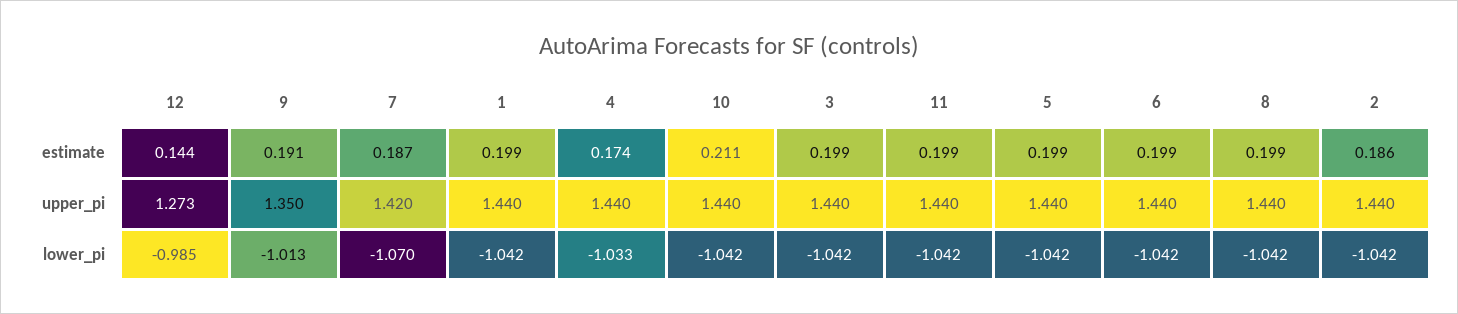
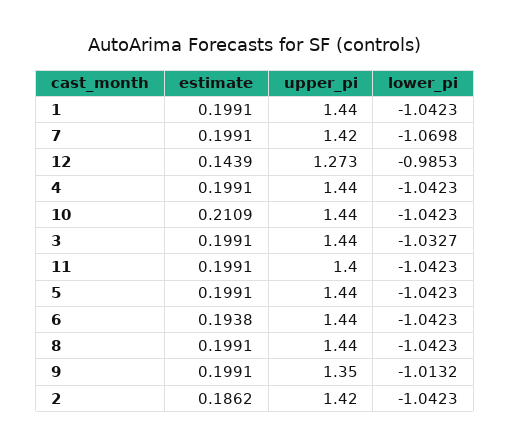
9, estimate: 0.191 -> 0.1991
7, estimate: 0.187 -> 0.1991
4, estimate: 0.174 -> 0.1991
6, estimate: 0.199 -> 0.1938
11, upper_pi: 1.44 -> 1.4
2, upper_pi: 1.44 -> 1.42
4, lower_pi: -1.033 -> -1.0423
3, lower_pi: -1.042 -> -1.0327

